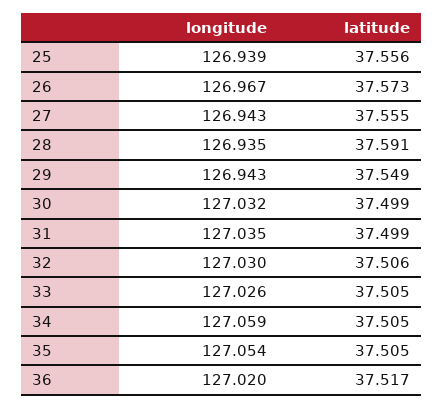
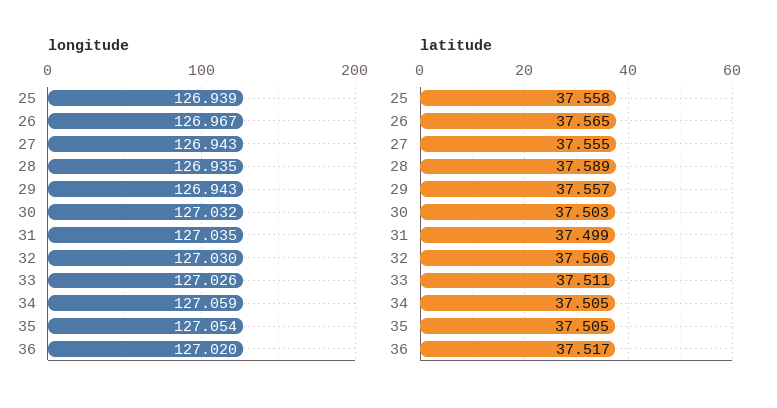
latitude, 25: 37.556 -> 37.558
latitude, 26: 37.573 -> 37.565
latitude, 28: 37.591 -> 37.589
latitude, 29: 37.549 -> 37.557
latitude, 30: 37.499 -> 37.503
latitude, 33: 37.505 -> 37.511

